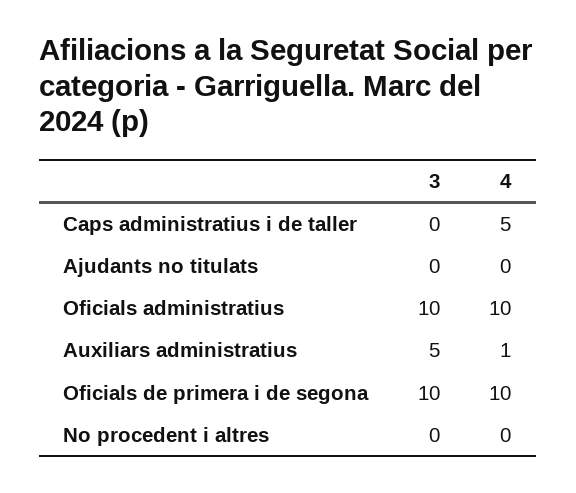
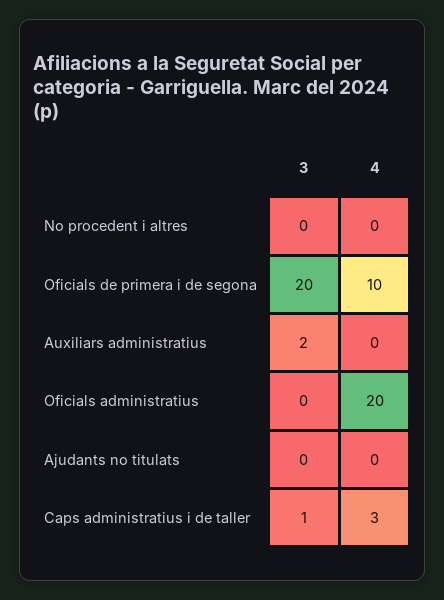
3, Caps administratius i de taller: 0 -> 1
4, Caps administratius i de taller: 5 -> 3
3, Oficials administratius: 10 -> 0
4, Oficials administratius: 10 -> 20
3, Auxiliars administratius: 5 -> 2
4, Auxiliars administratius: 1 -> 0
3, Oficials de primera i de segona: 10 -> 20

